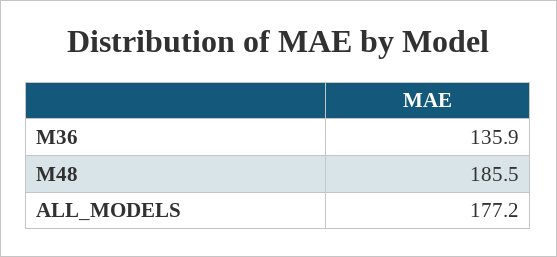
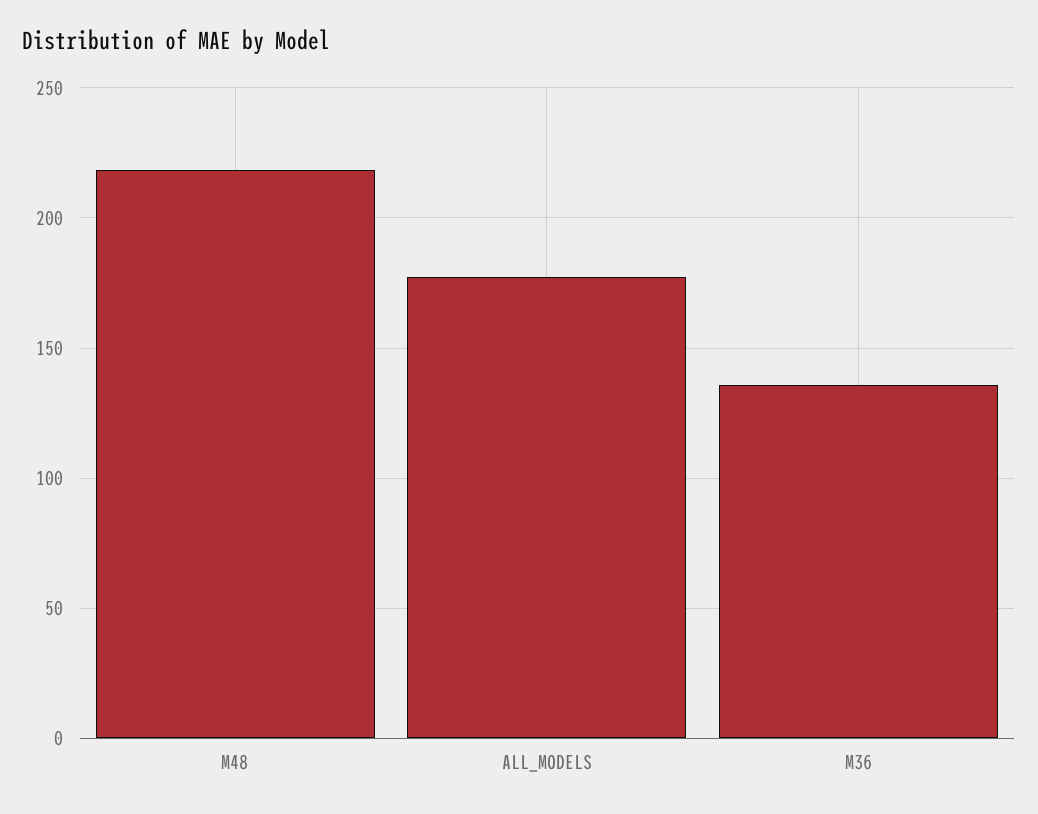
M48: 185.5 -> 220

